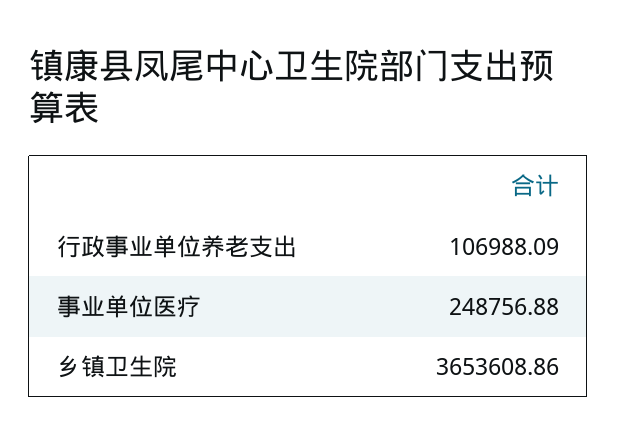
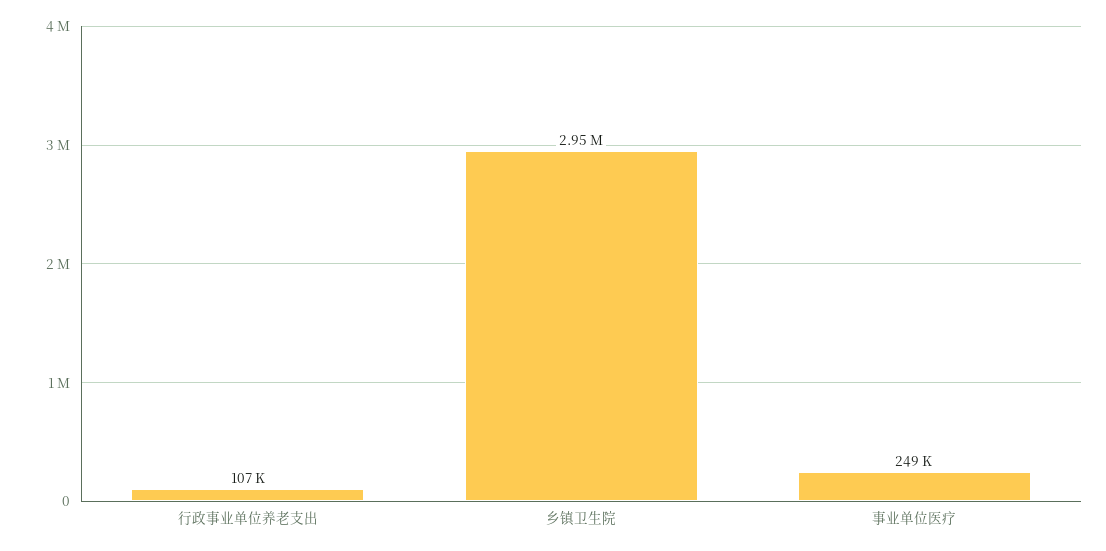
乡镇卫生院: 3653608.86 -> 2950000

